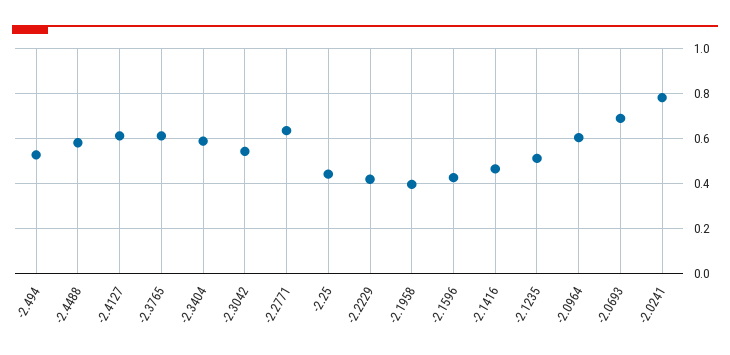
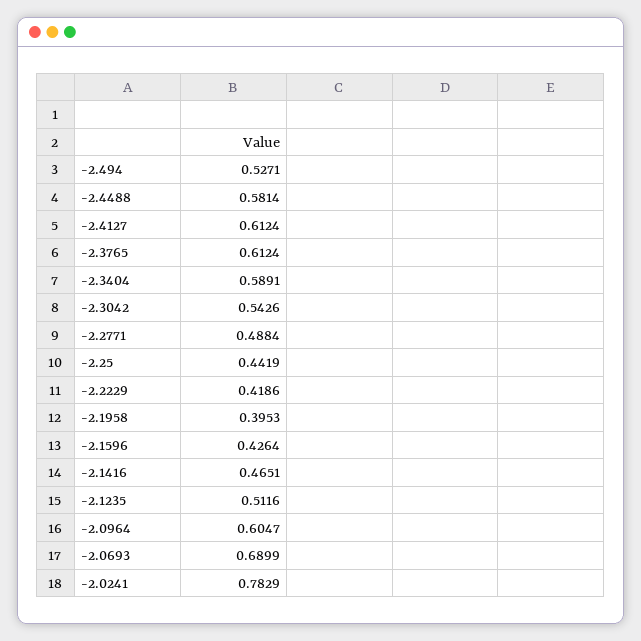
-2.2771: 0.65 -> 0.4884

